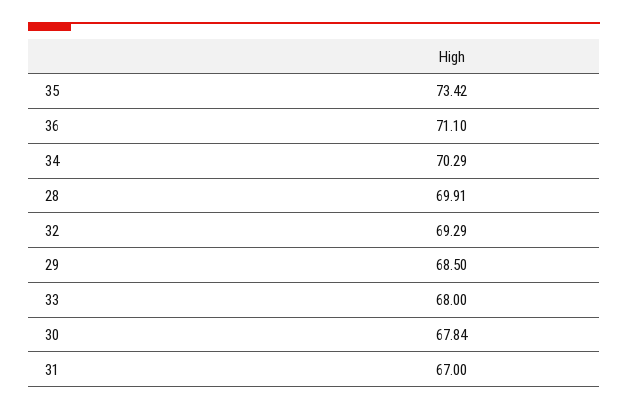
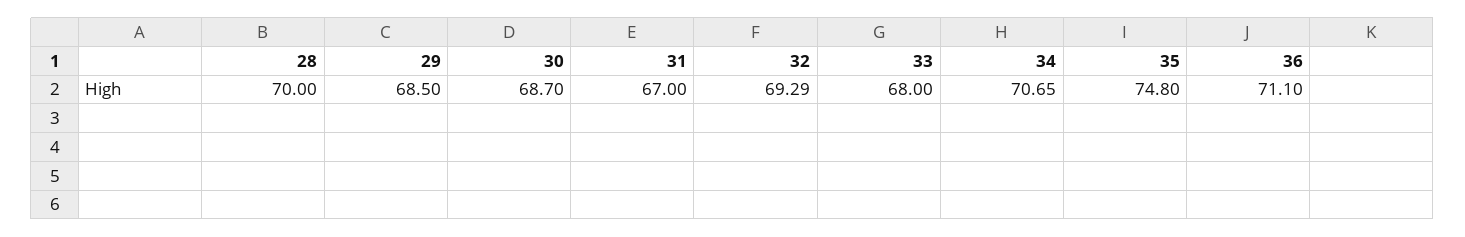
35: 73.42 -> 74.8
34: 70.29 -> 70.65
28: 69.91 -> 70
30: 67.84 -> 68.7

